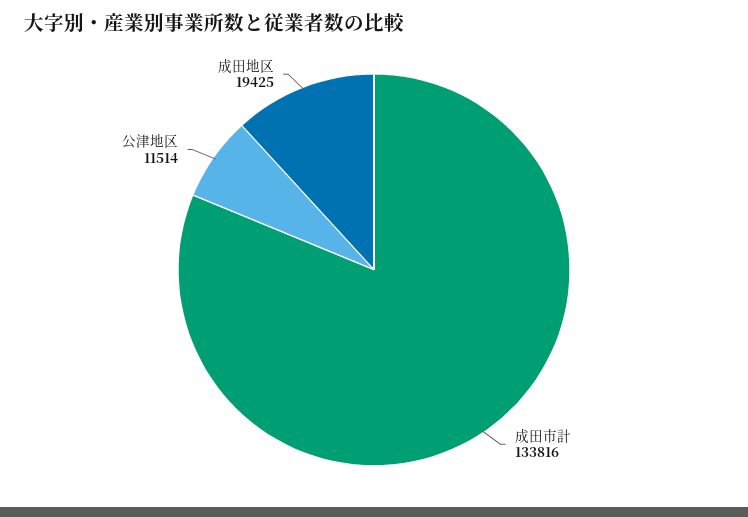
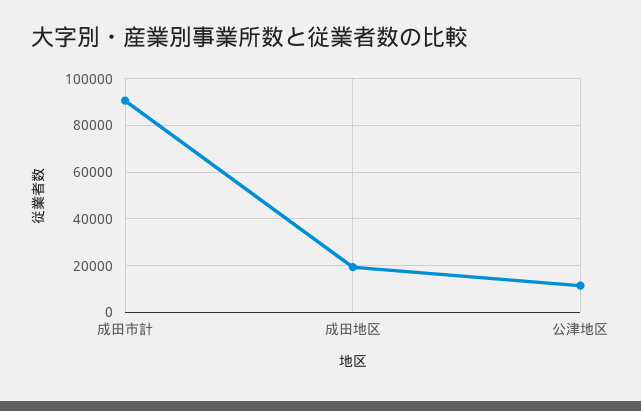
成田市計: 133816 -> 90000

